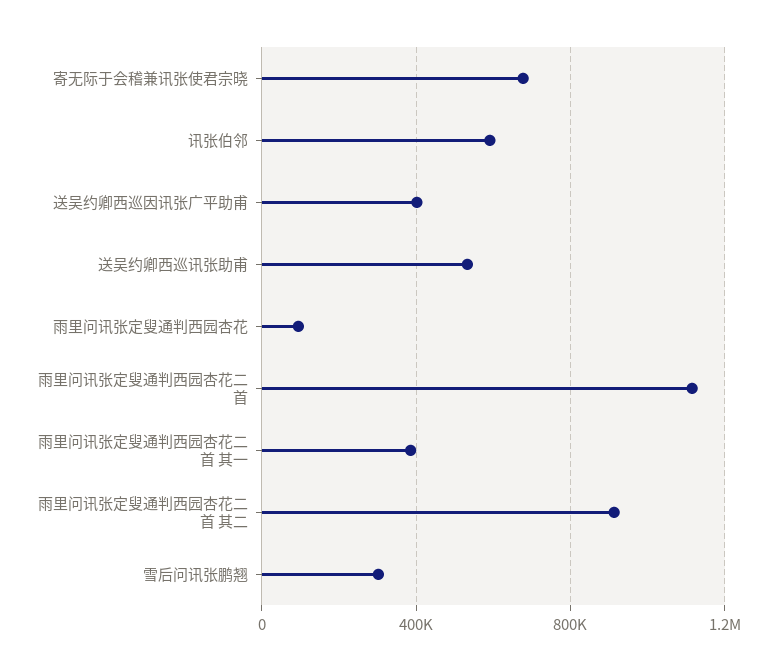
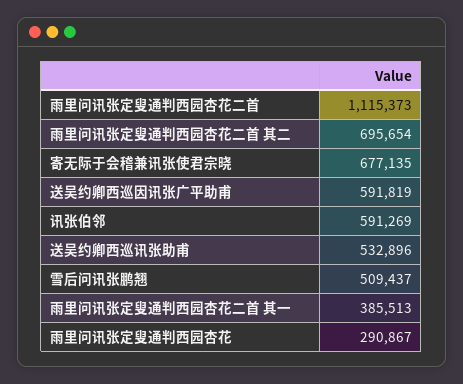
送吴约卿西巡因讯张广平助甫: 400000 -> 591819
雨里问讯张定叟通判西园杏花: 100000 -> 290867
雨里问讯张定叟通判西园杏花二首 其二: 900000 -> 695654
雪后问讯张鹏翘: 300000 -> 509437

